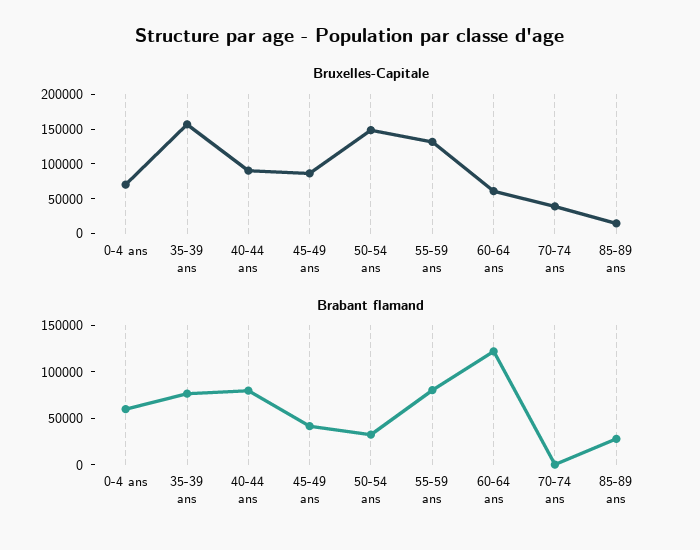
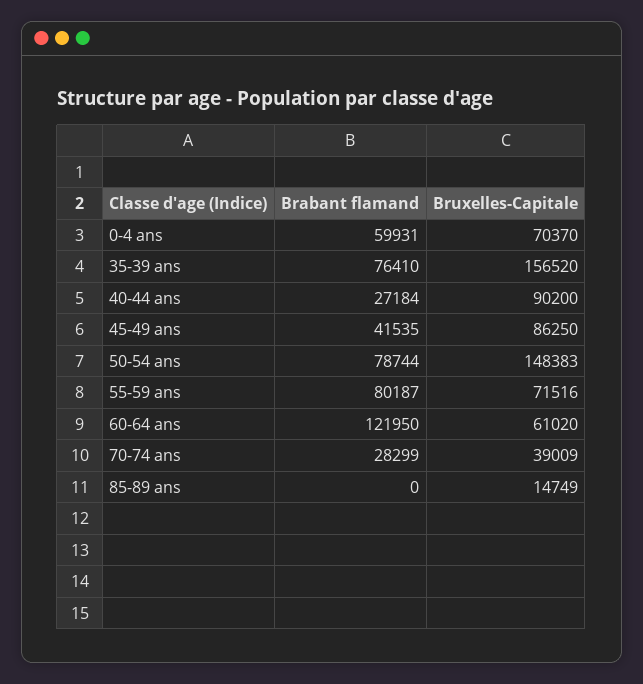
Bruxelles-Capitale, 55-59 ans: 125000 -> 71516
Brabant flamand, 40-44 ans: 80000 -> 27184
Brabant flamand, 50-54 ans: 30000 -> 78744
Brabant flamand, 70-74 ans: 0 -> 28299
Brabant flamand, 85-89 ans: 30000 -> 0

